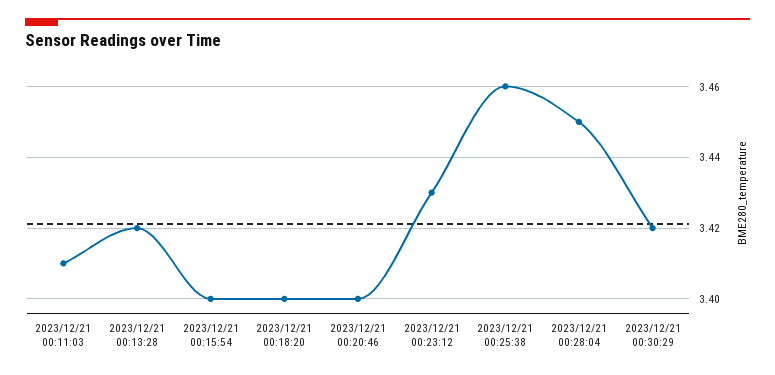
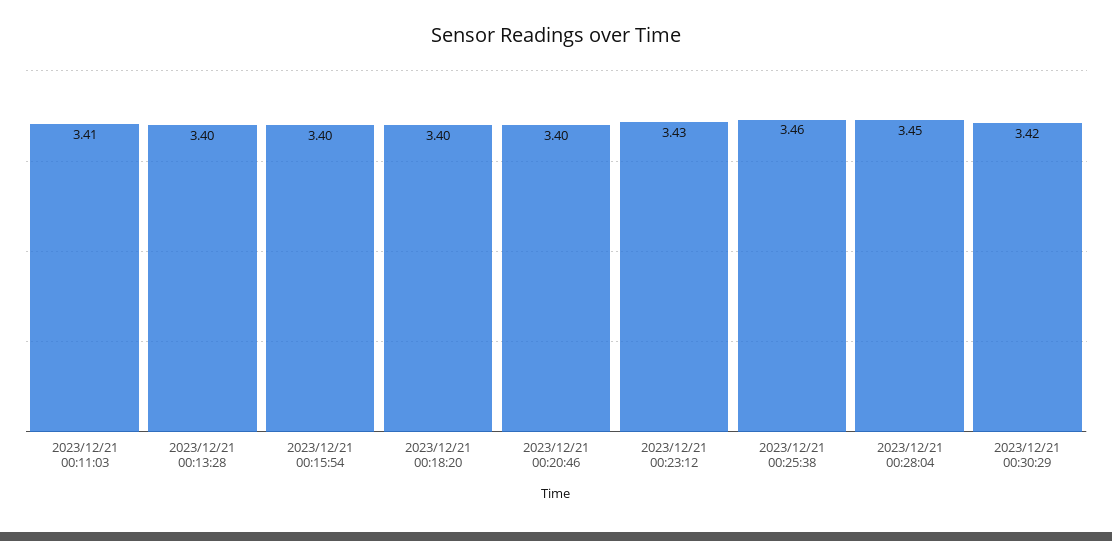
2023/12/21 00:13:28: 3.42 -> 3.4

